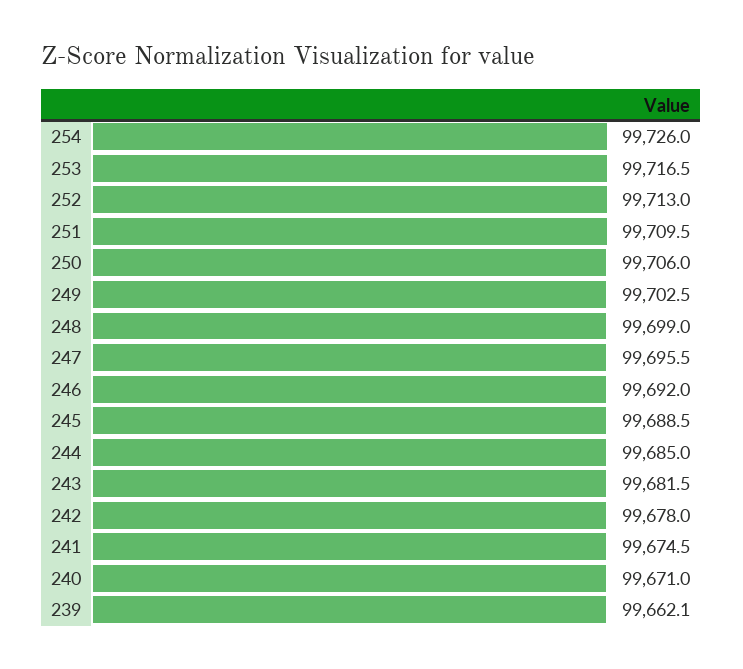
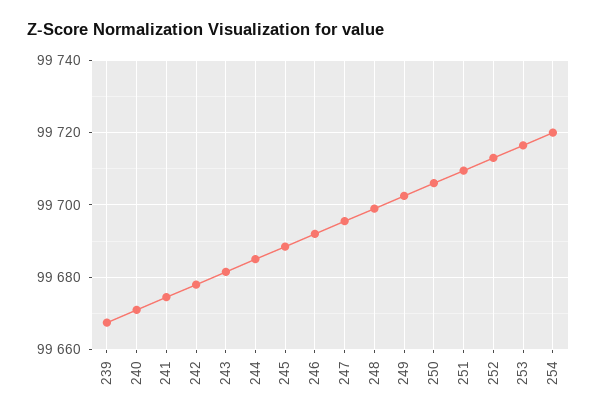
254: 99726 -> 99720
239: 99662.1 -> 99668

